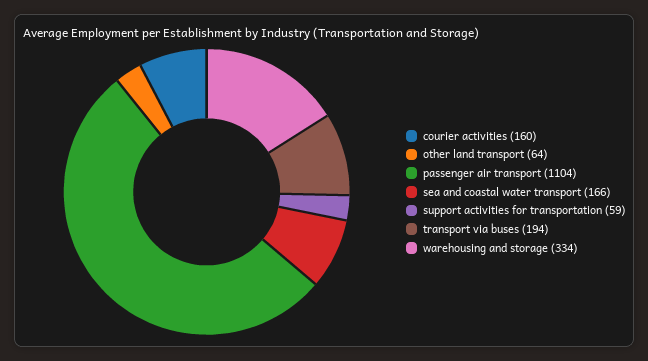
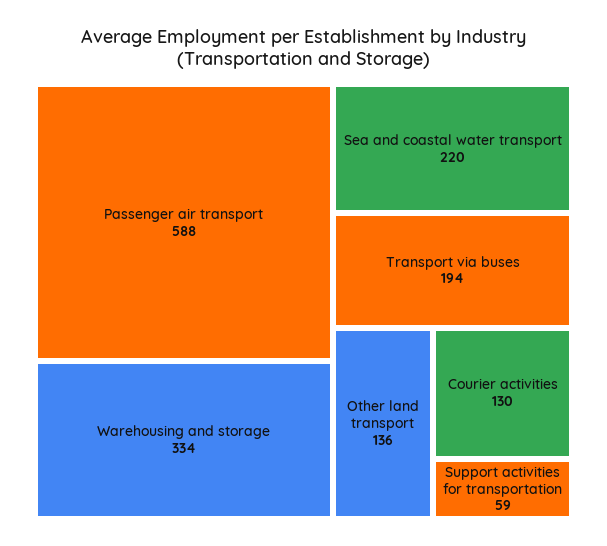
courier activities: 160 -> 130
other land transport: 64 -> 136
passenger air transport: 1104 -> 588
sea and coastal water transport: 166 -> 220

